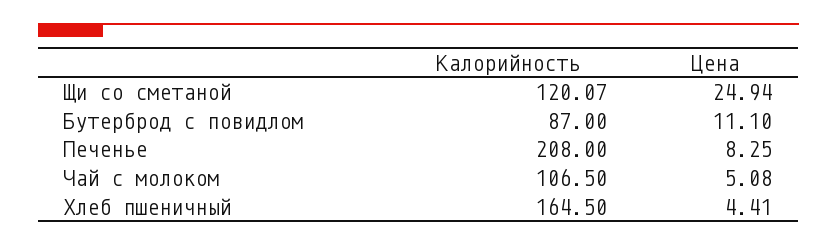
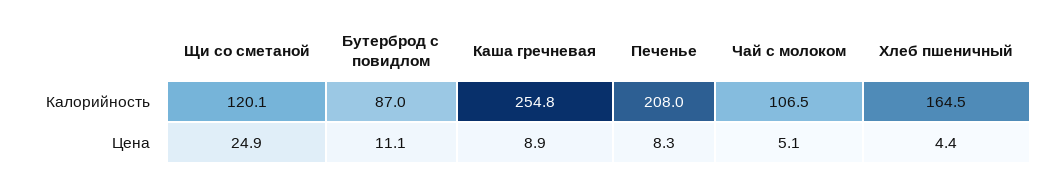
Калорийность, Каша гречневая: none -> 254.8
Цена, Каша гречневая: none -> 8.9

